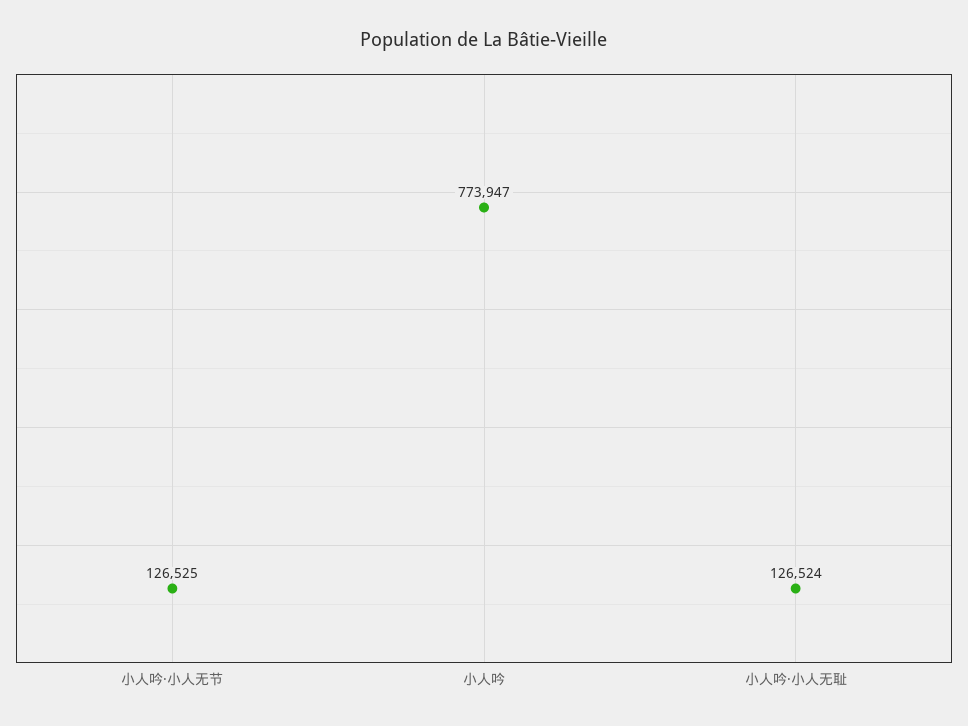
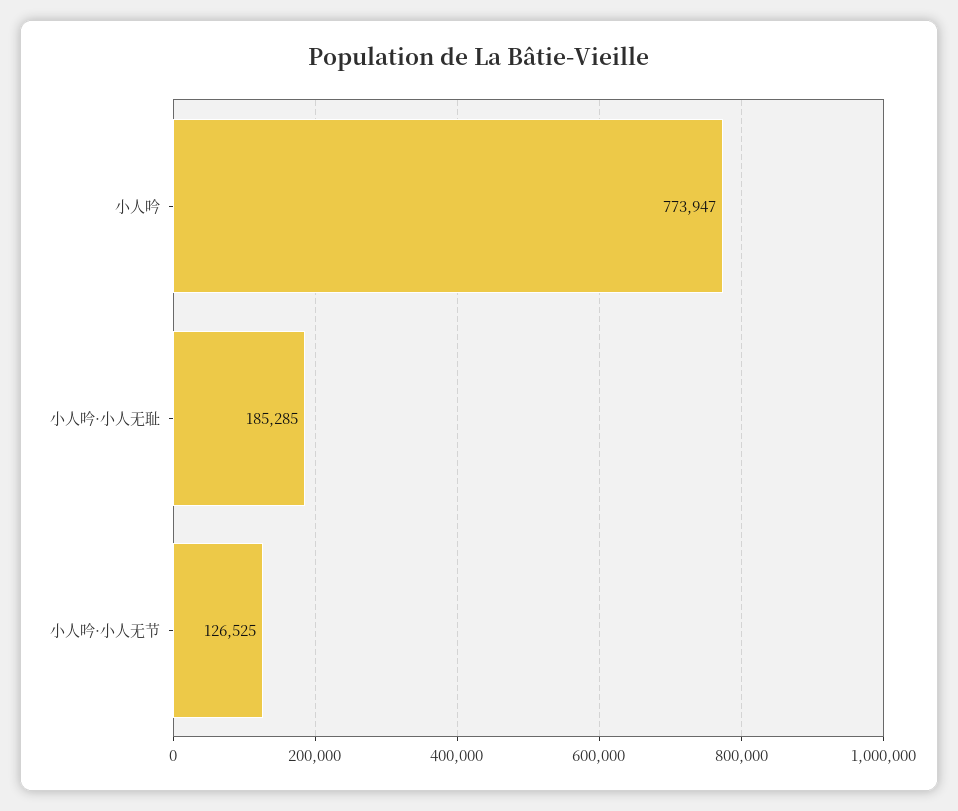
小人吟·小人无耻: 126524 -> 185285

